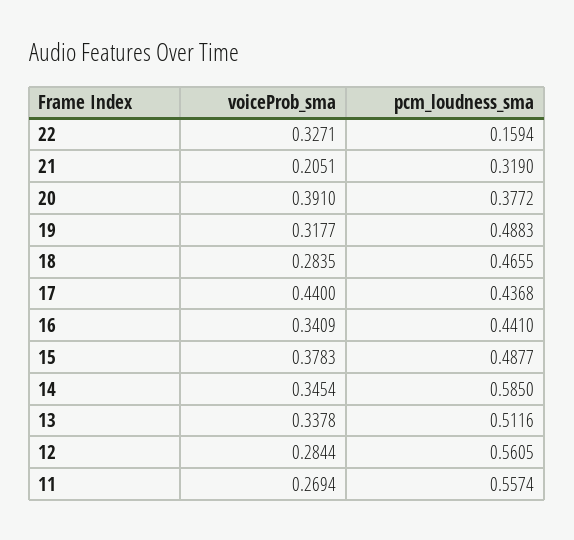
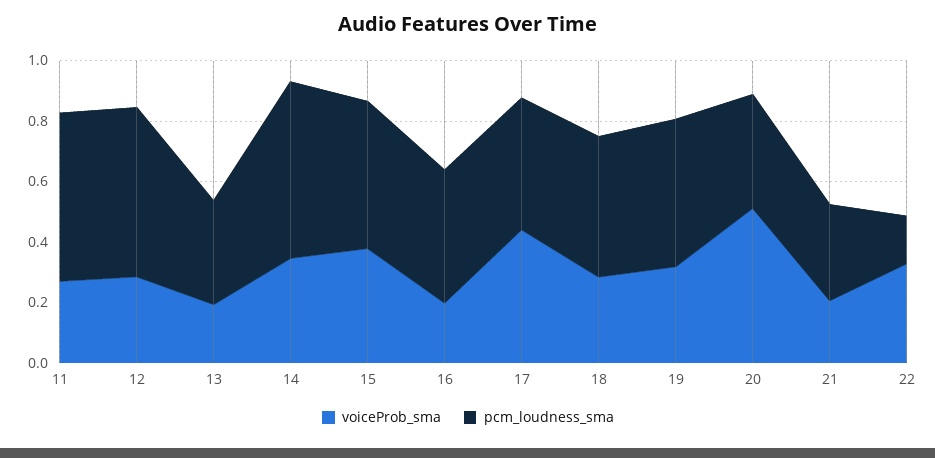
voiceProb_sma, 20: 0.391 -> 0.5
voiceProb_sma, 16: 0.3409 -> 0.2
voiceProb_sma, 13: 0.3378 -> 0.2
pcm_loudness_sma, 13: 0.5116 -> 0.35

